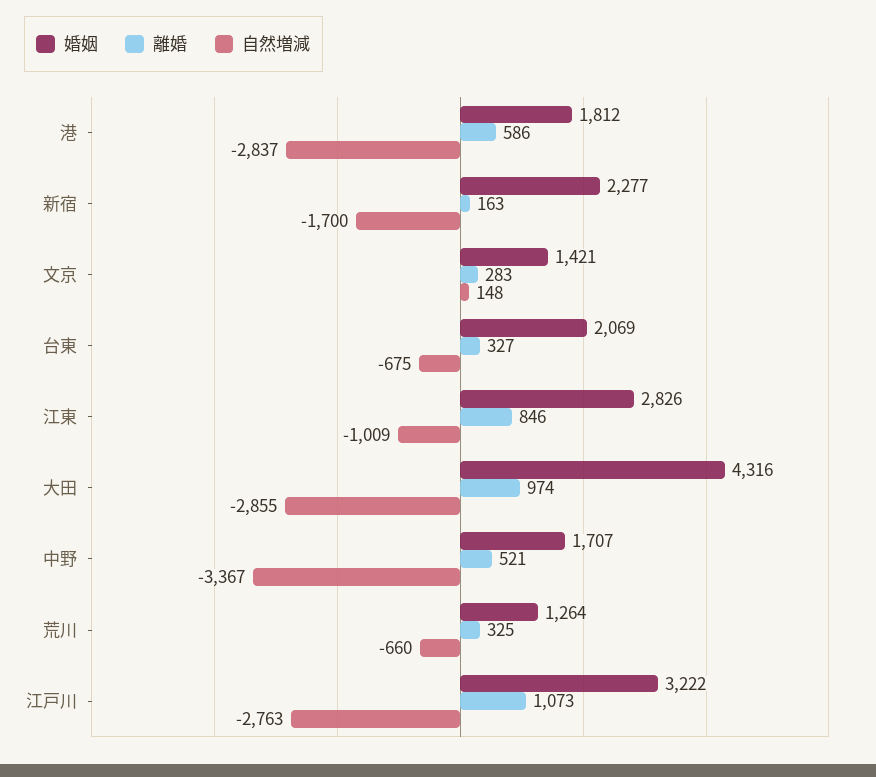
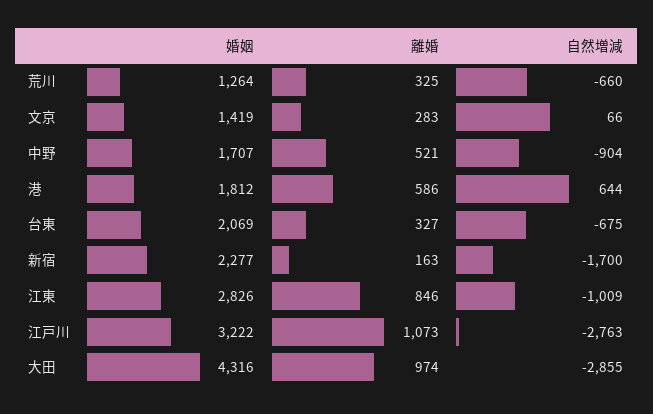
自然増減, 港: -2837 -> 644
婚姻, 文京: 1421 -> 1419
自然増減, 文京: 148 -> 66
自然増減, 中野: -3367 -> -904

